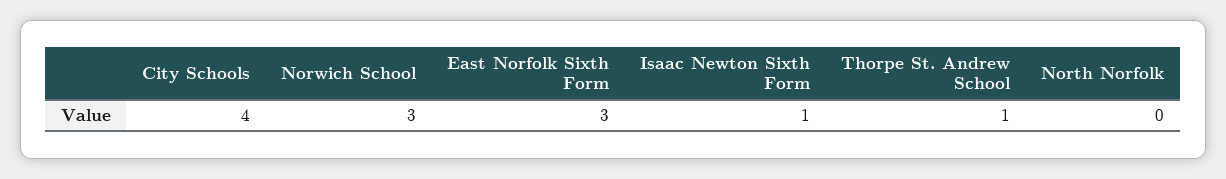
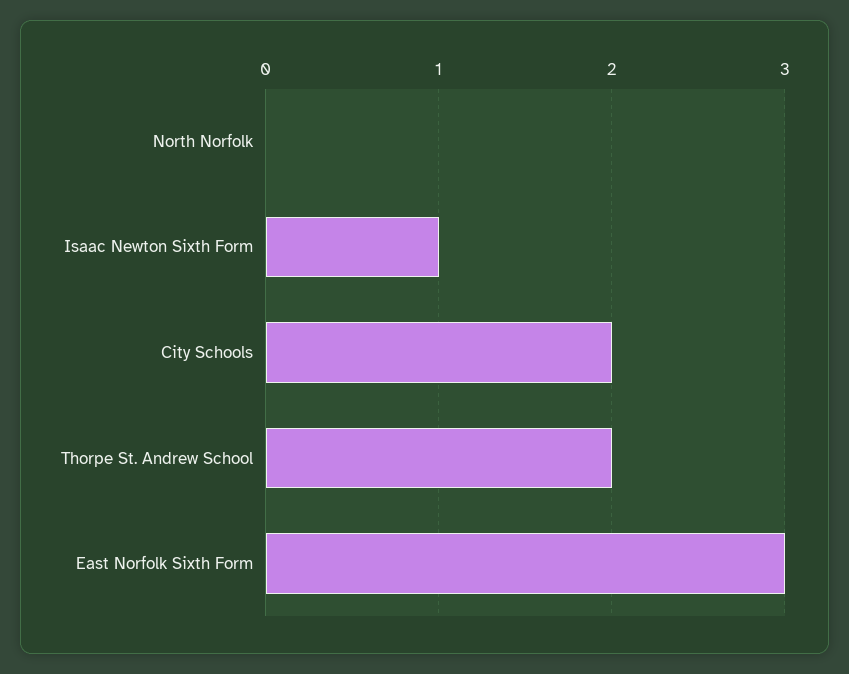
City Schools: 4 -> 2
Norwich School: 3 -> none
Thorpe St. Andrew School: 1 -> 2

